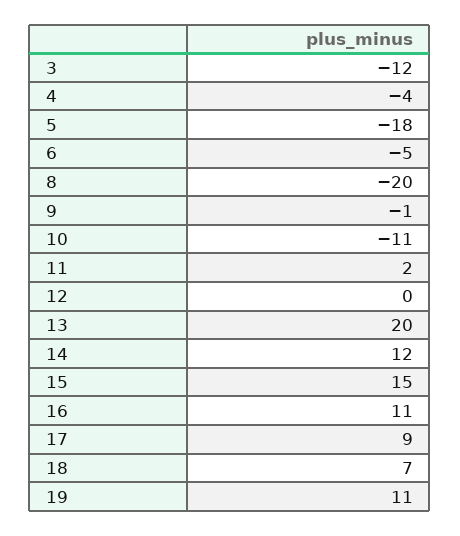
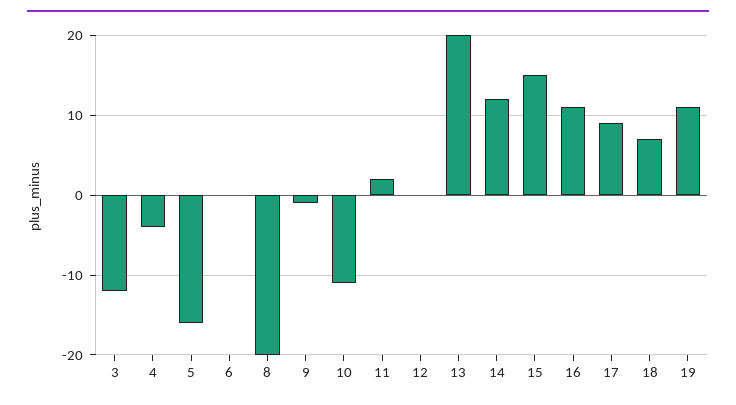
5: -18 -> -16
6: -5 -> 0

